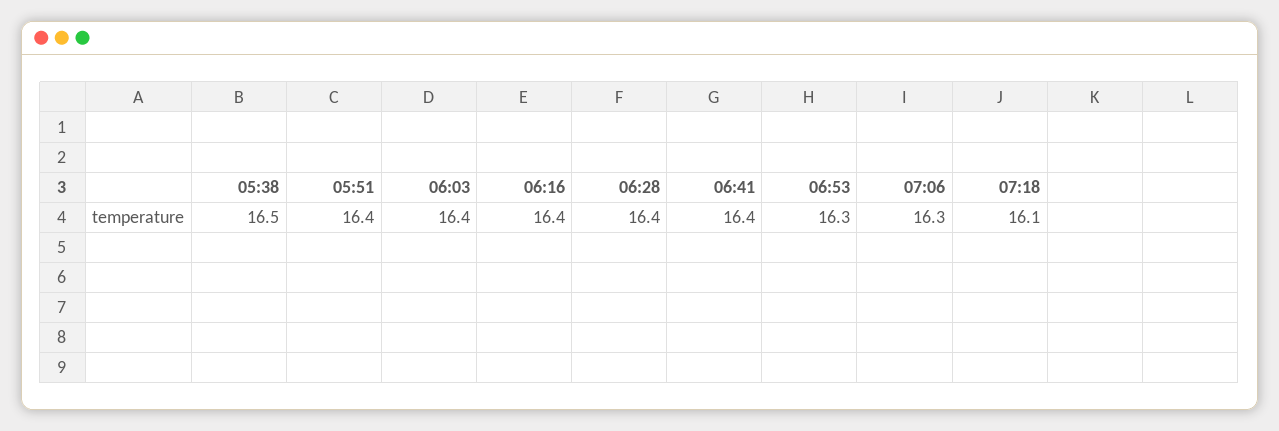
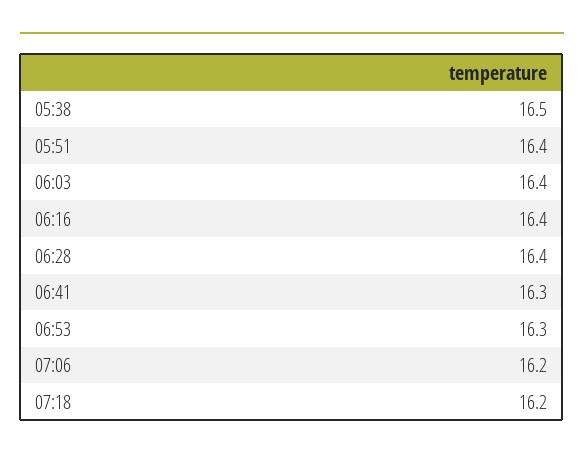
06:41: 16.4 -> 16.3
07:06: 16.3 -> 16.2
07:18: 16.1 -> 16.2

